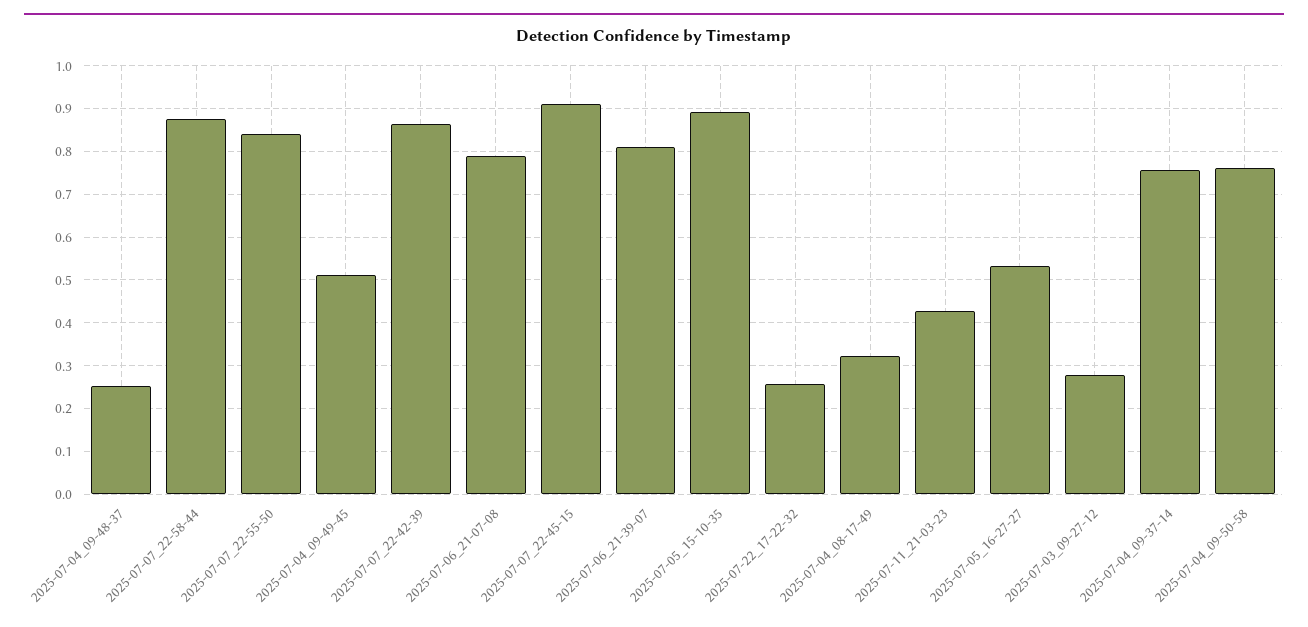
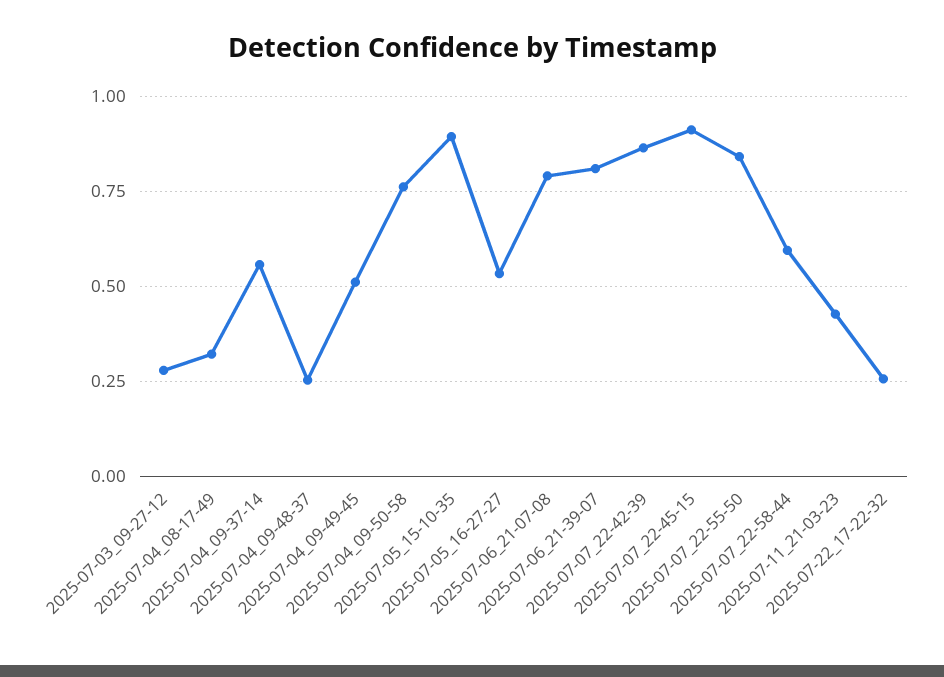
2025-07-07_22-58-44: 0.88 -> 0.6
2025-07-04_09-37-14: 0.76 -> 0.55

